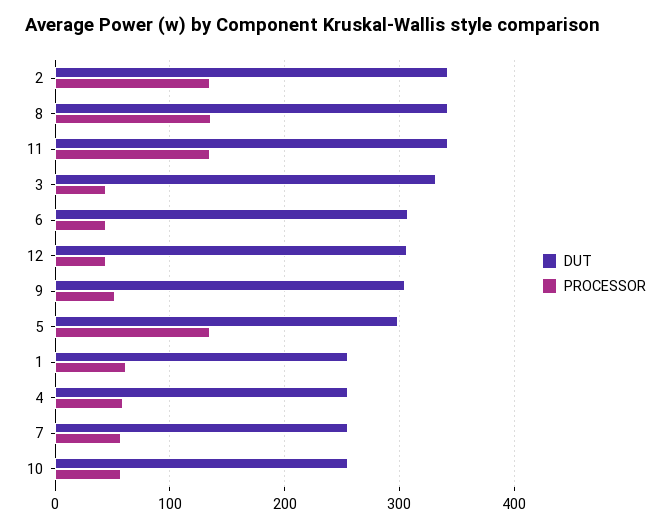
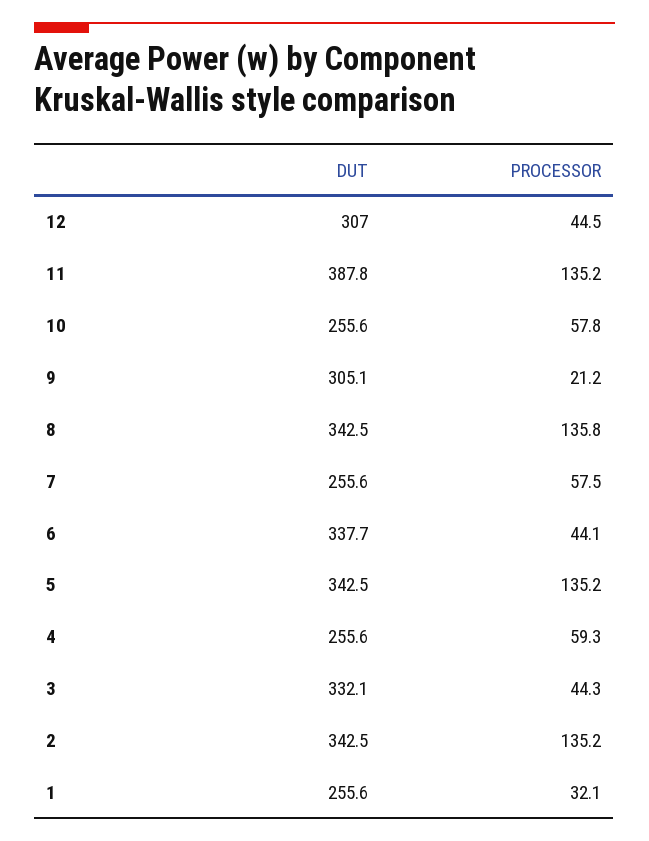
DUT, 11: 340 -> 387.8
DUT, 6: 310 -> 337.7
PROCESSOR, 9: 50 -> 21.2
DUT, 5: 300 -> 342.5
PROCESSOR, 1: 60 -> 32.1

